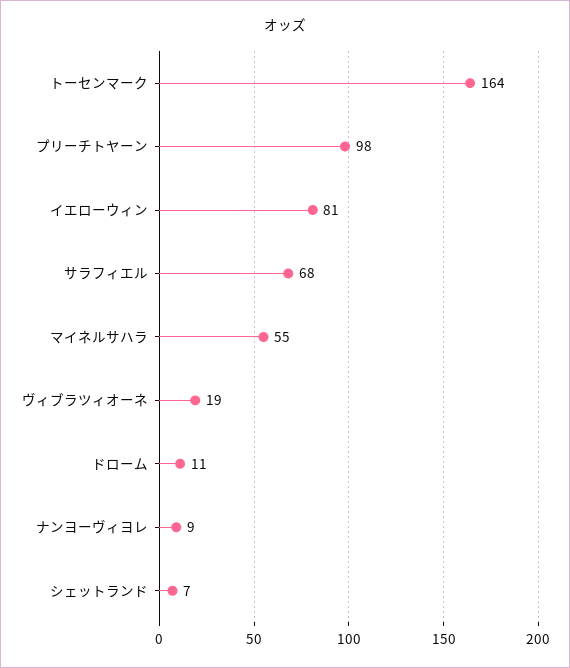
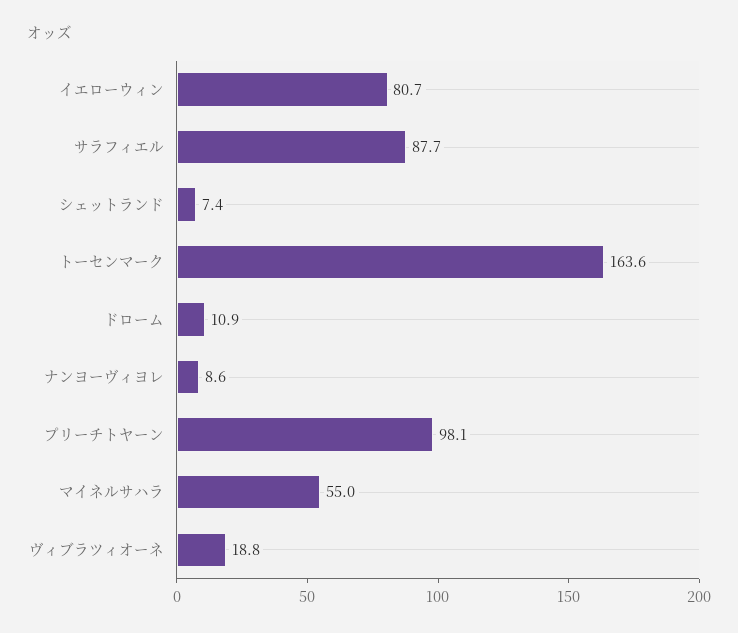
サラフィエル: 68 -> 87.7

